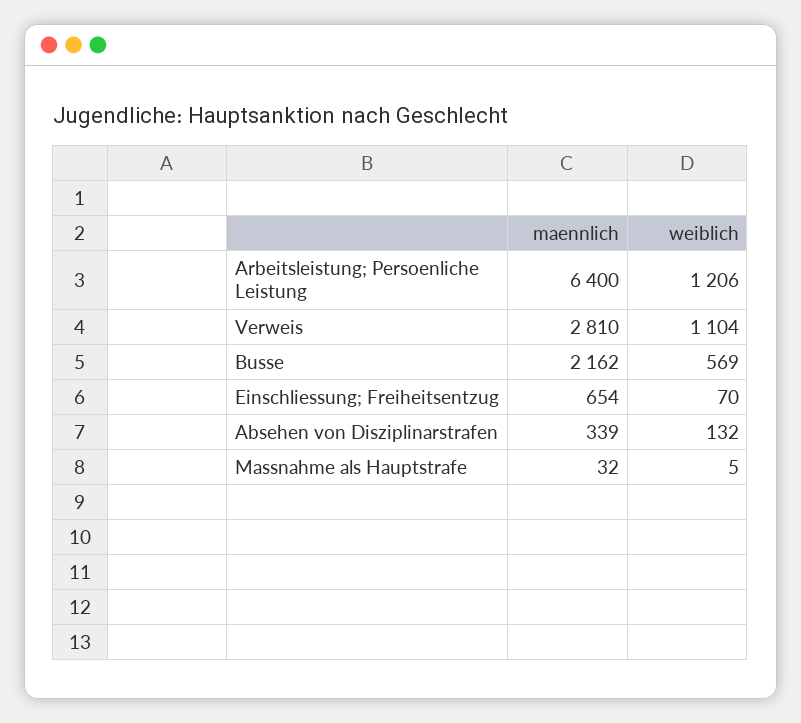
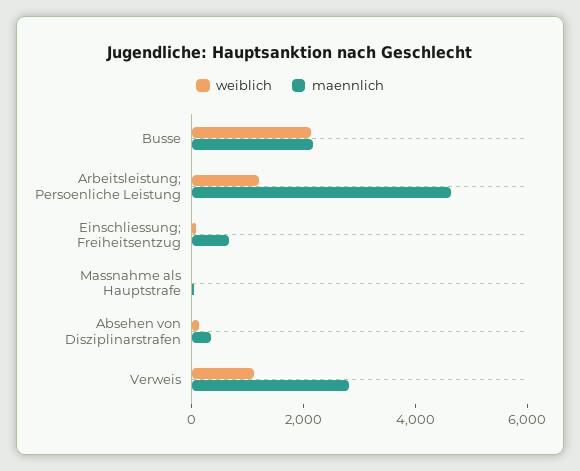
maennlich, Arbeitsleistung; Persoenliche Leistung: 6400 -> 4500
weiblich, Busse: 569 -> 2000

